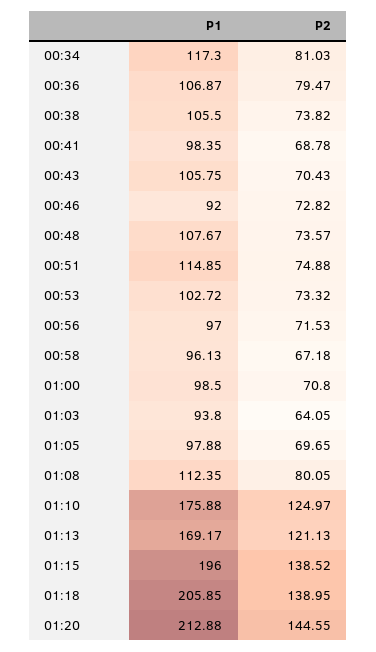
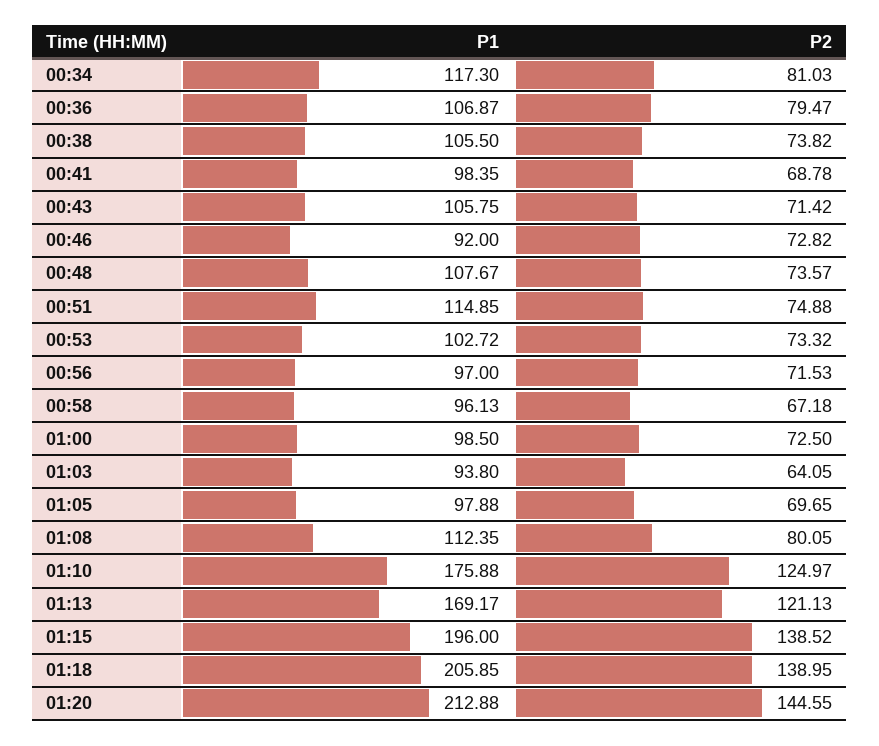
P2, 00:43: 70.43 -> 71.42
P2, 01:00: 70.8 -> 72.5

